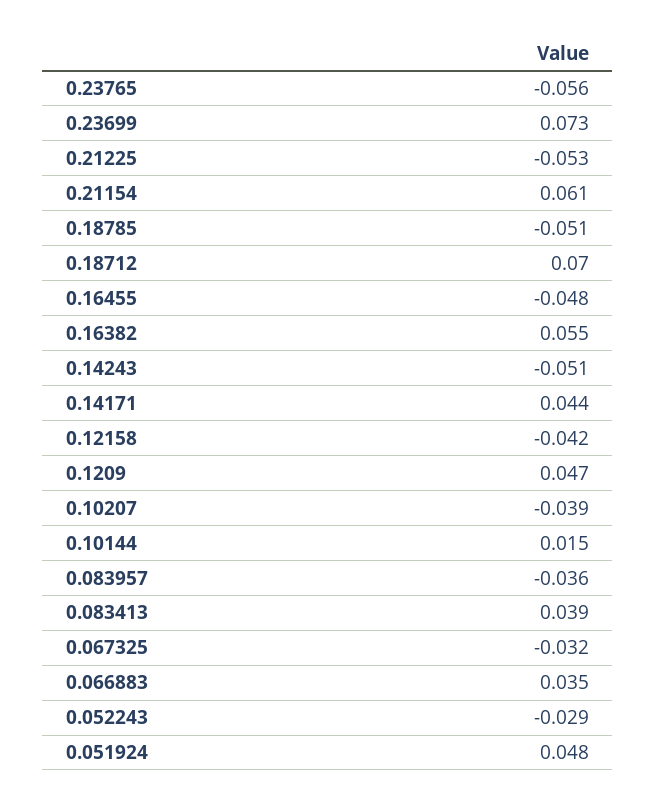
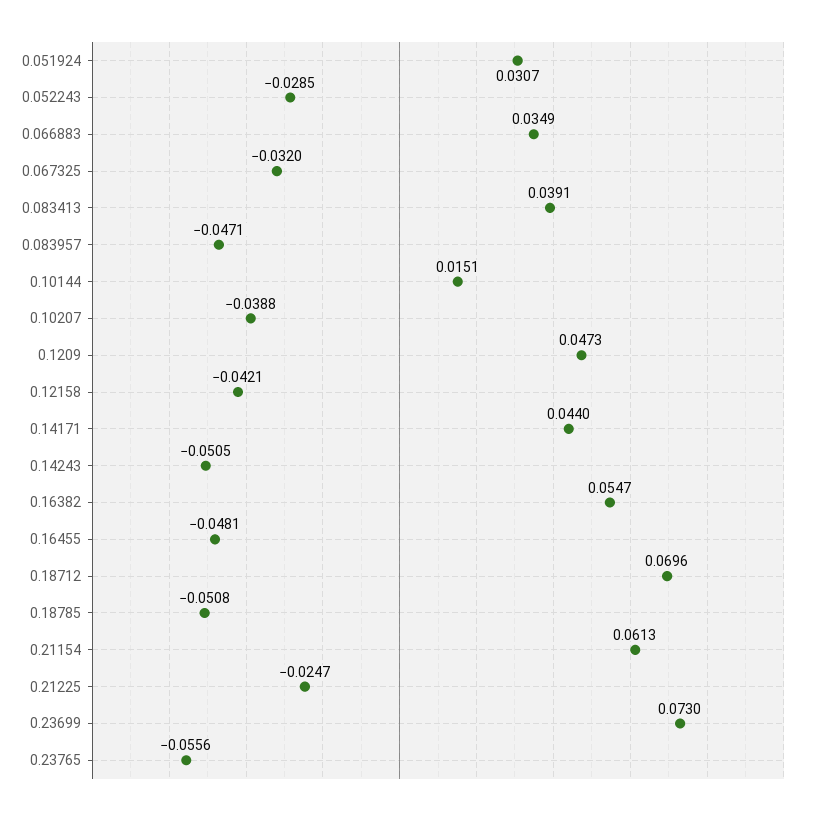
0.21225: -0.053 -> -0.0247
0.083957: -0.036 -> -0.0471
0.051924: 0.048 -> 0.0307

